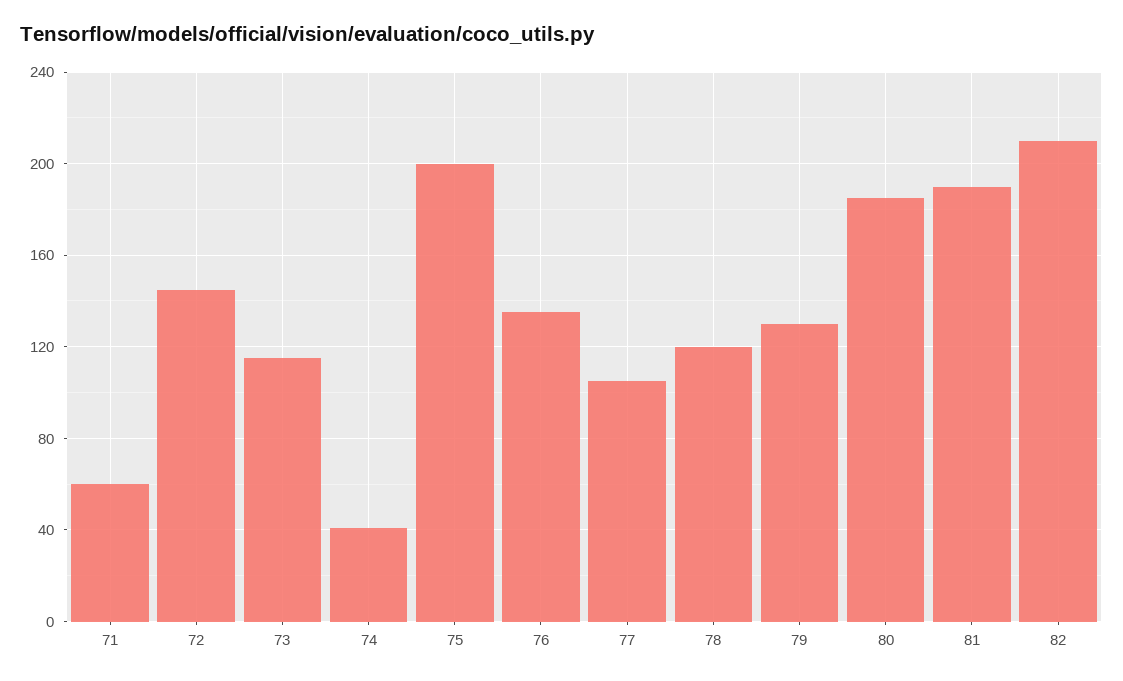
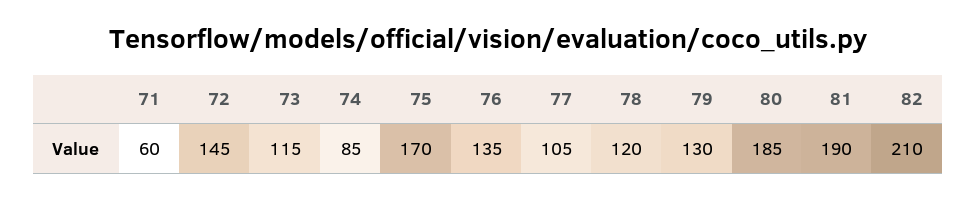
74: 40 -> 85
75: 200 -> 170

